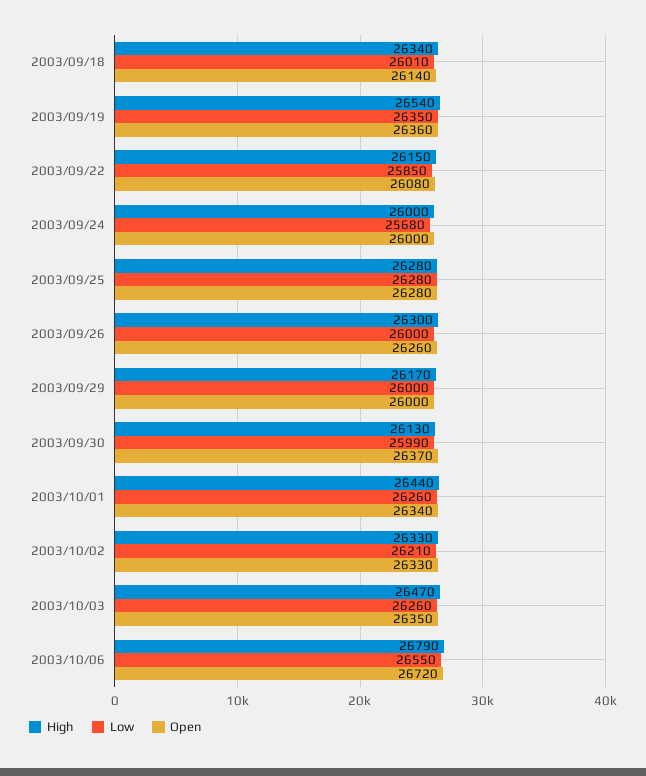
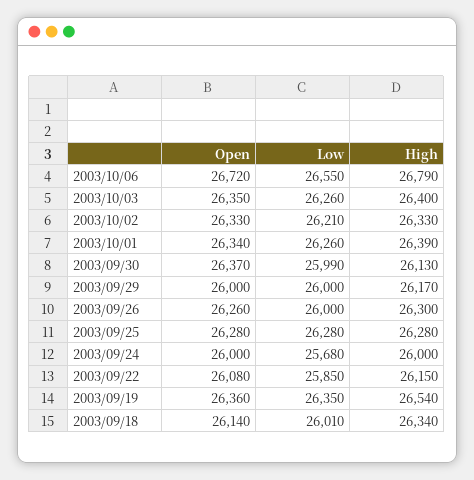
High, 2003/10/01: 26440 -> 26390
High, 2003/10/03: 26470 -> 26400

